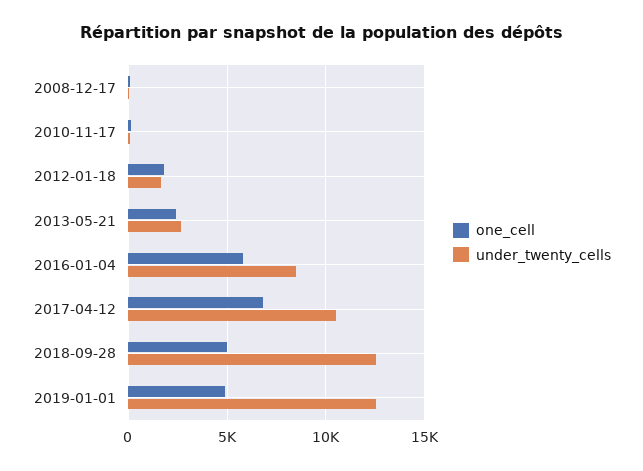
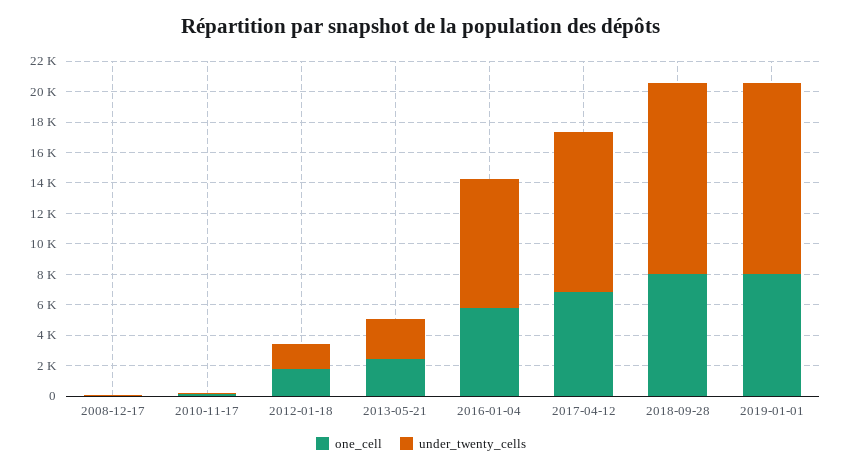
one_cell, 2018-09-28: 5000 -> 8000
one_cell, 2019-01-01: 5000 -> 8000

